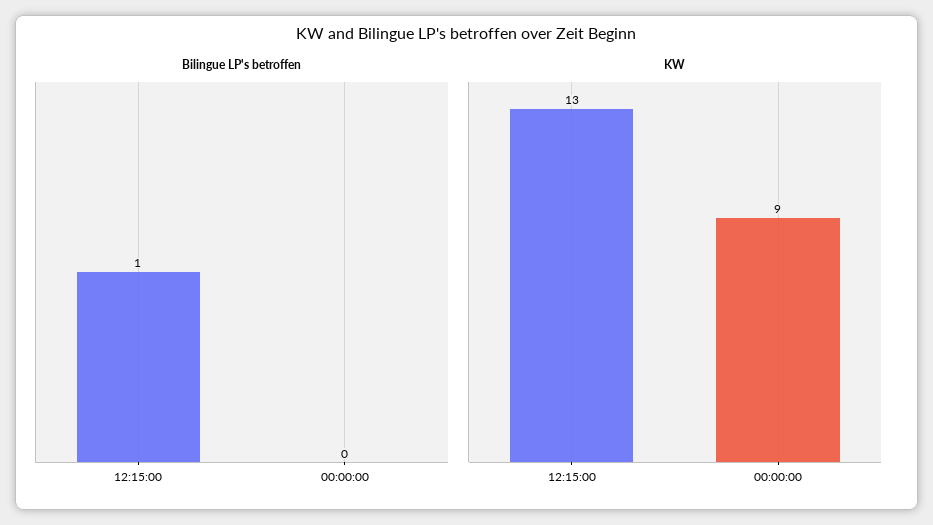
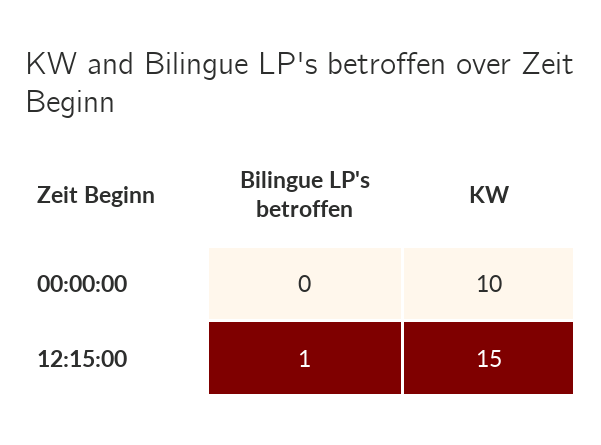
KW, 12:15:00: 13 -> 15
KW, 00:00:00: 9 -> 10

